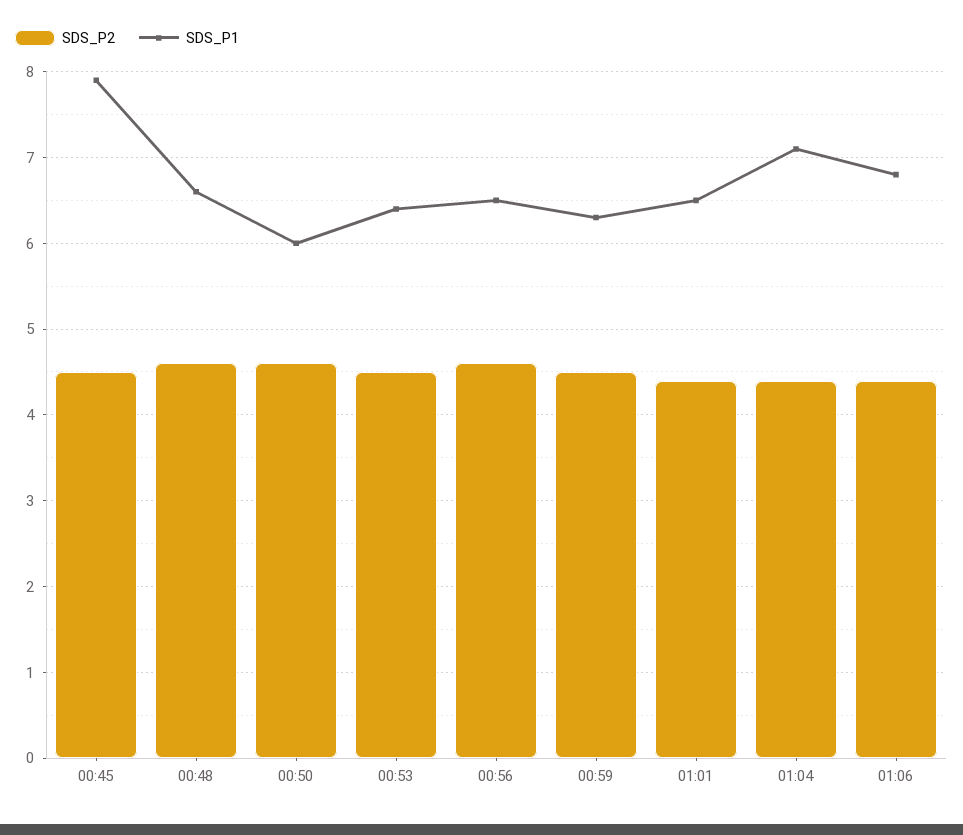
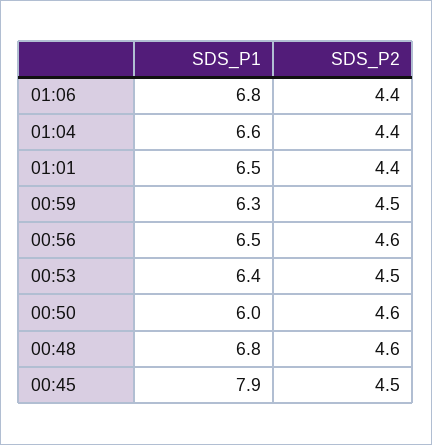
SDS_P1, 00:48: 6.6 -> 6.8
SDS_P1, 01:04: 7.1 -> 6.6

